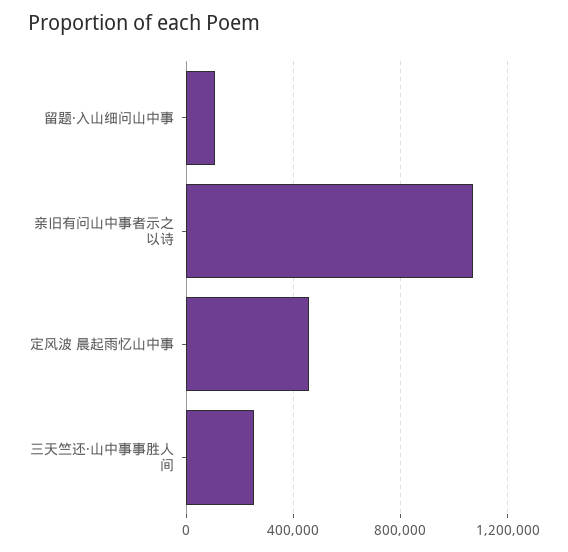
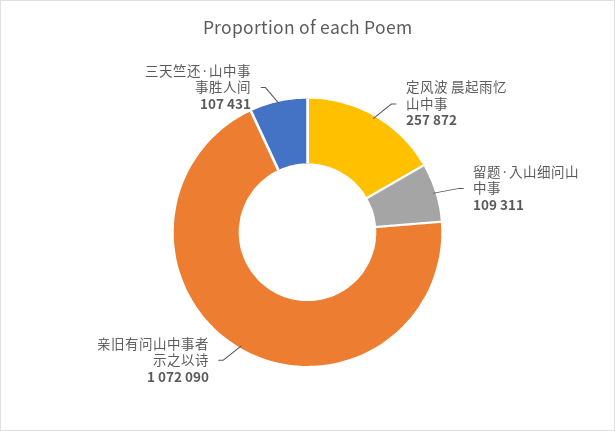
定风波 晨起雨忆山中事: 450000 -> 257872
三天竺还·山中事事胜人间: 250000 -> 107431

